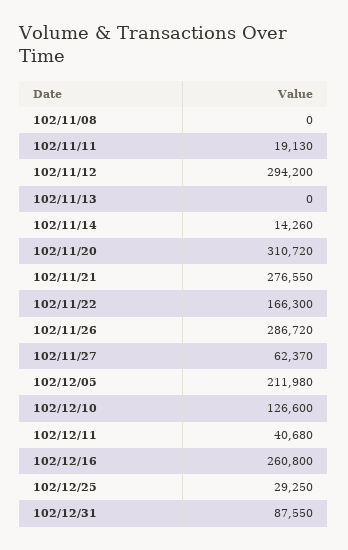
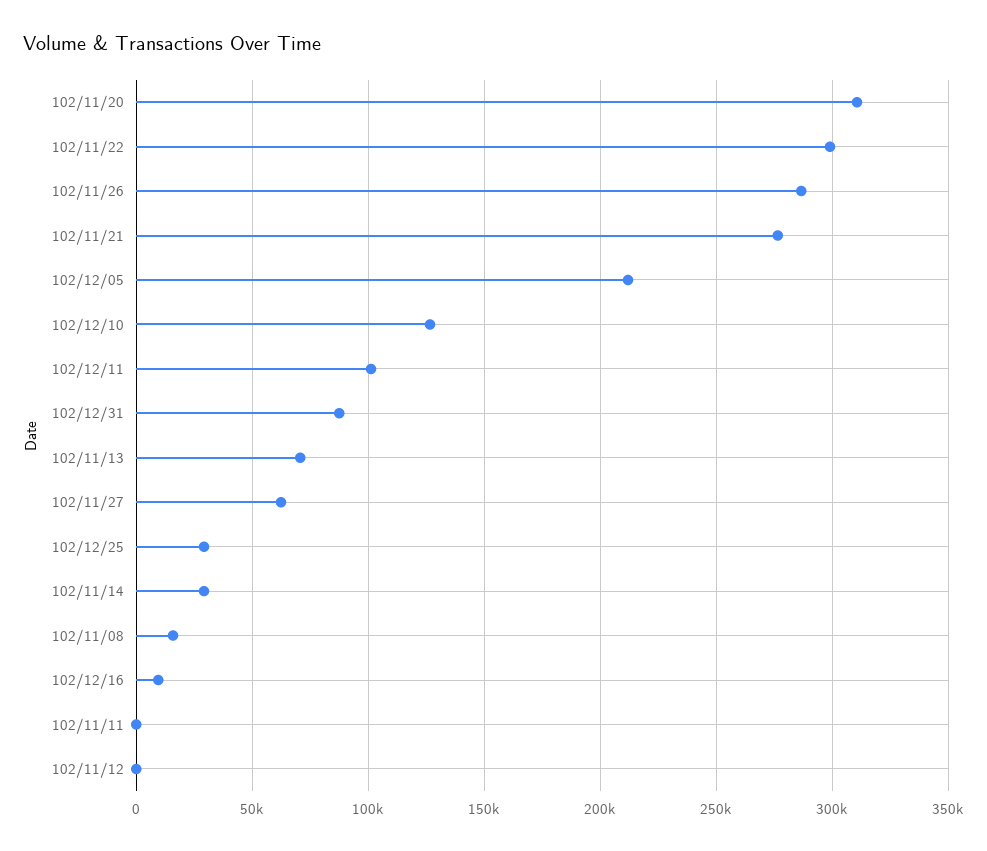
102/11/08: 0 -> 15000
102/11/11: 19130 -> 0
102/11/12: 294200 -> 0
102/11/13: 0 -> 70000
102/11/14: 14260 -> 30000
102/11/22: 166300 -> 300000
102/12/11: 40680 -> 100000
102/12/16: 260800 -> 10000

